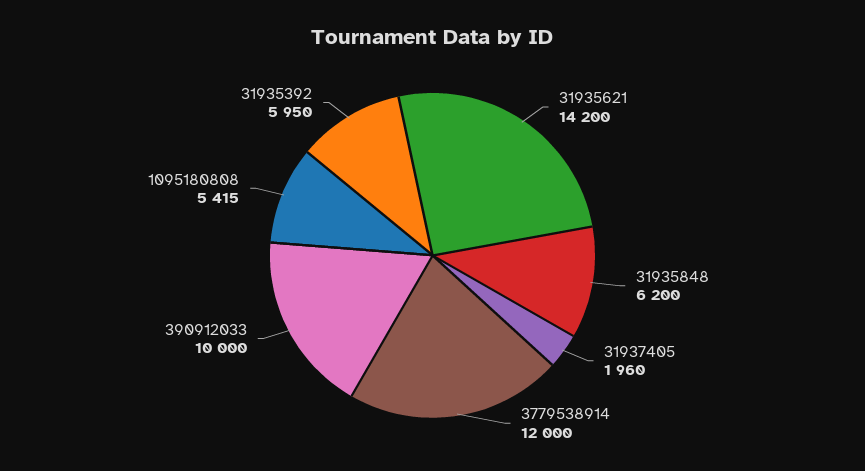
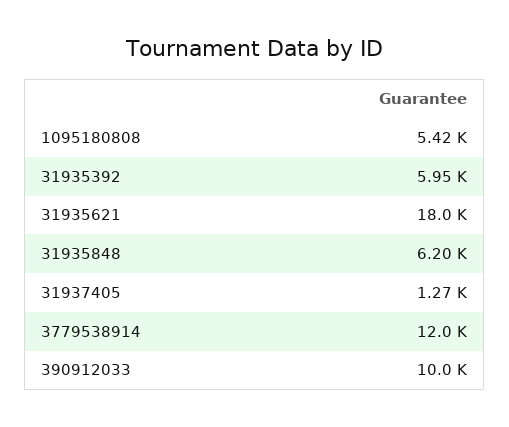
31935621: 14200 -> 18000
31937405: 1960 -> 1270

